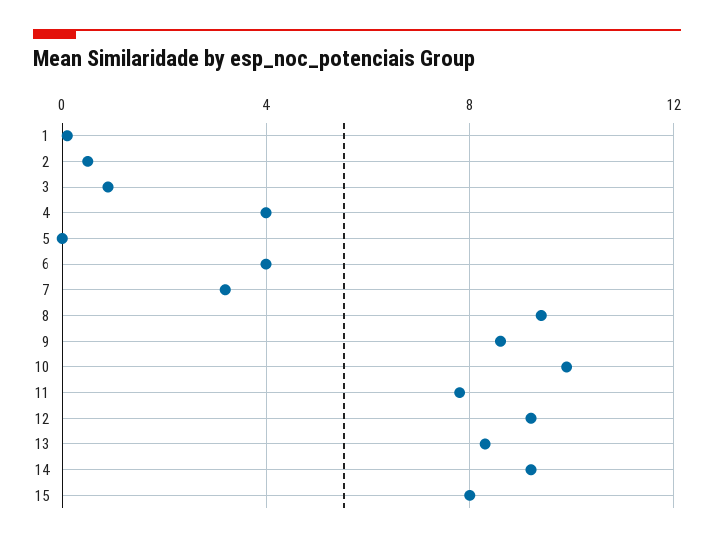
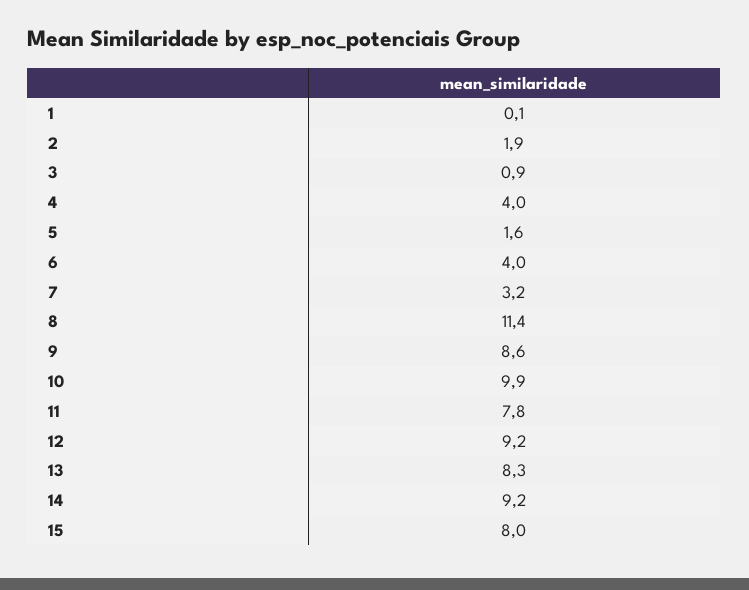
2: 0.5 -> 1.9
5: 0 -> 1.6
8: 9.5 -> 11.4

